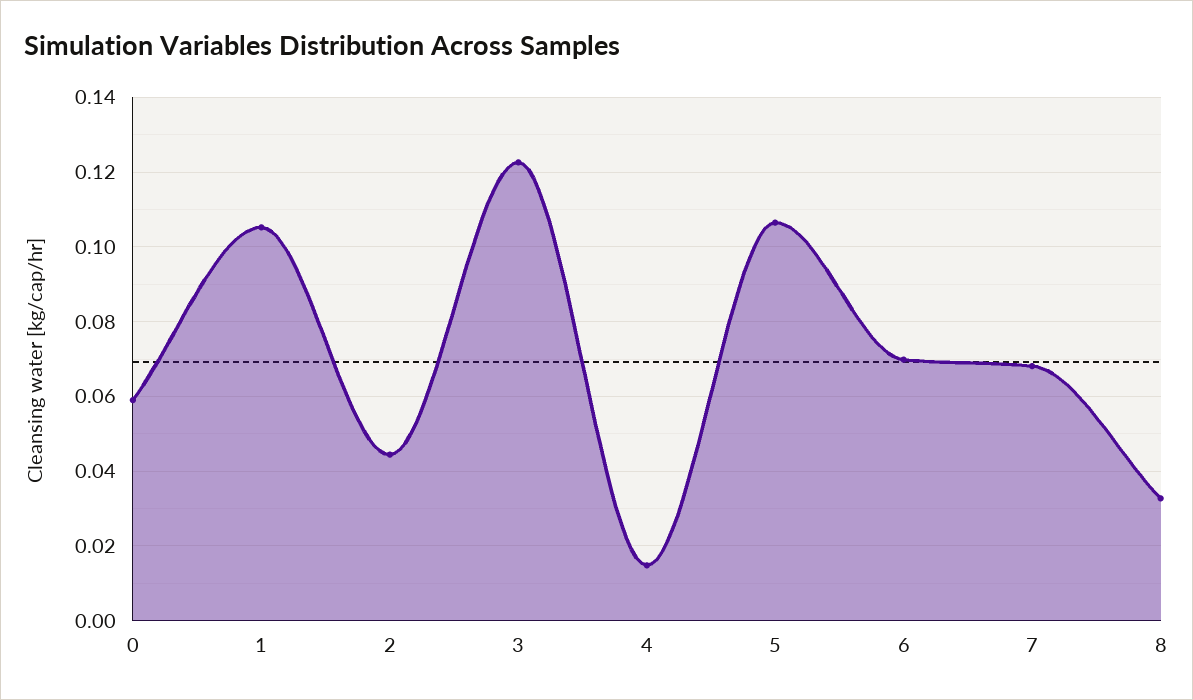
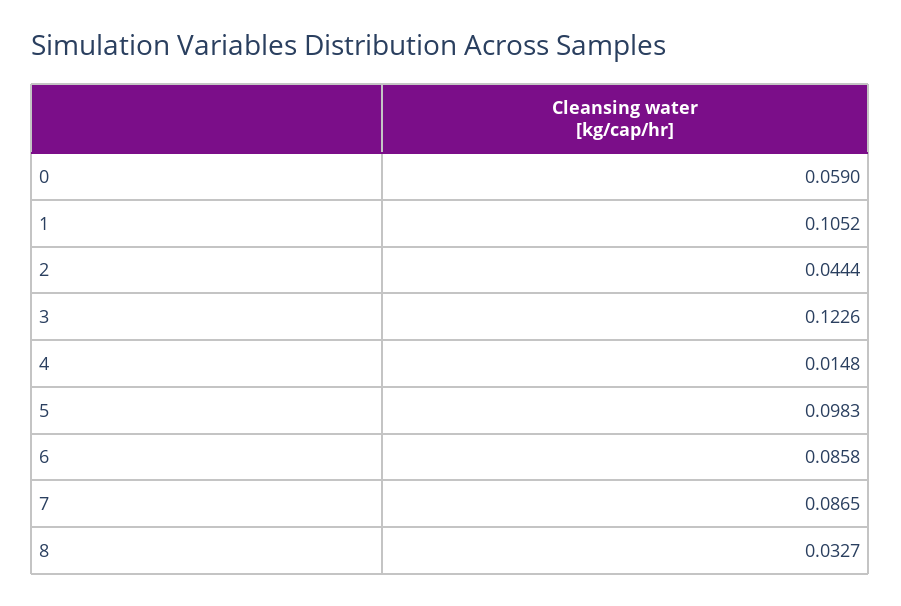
5: 0.106 -> 0.0983
6: 0.07 -> 0.0858
7: 0.068 -> 0.0865

